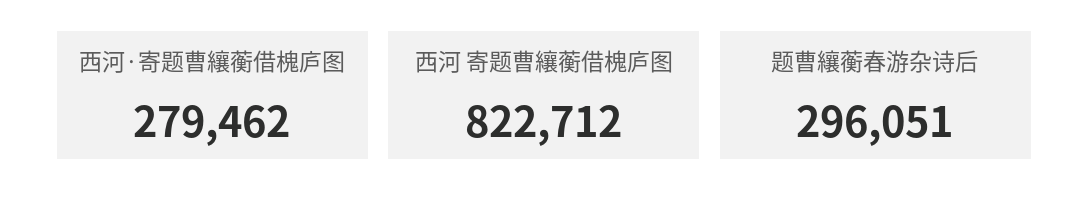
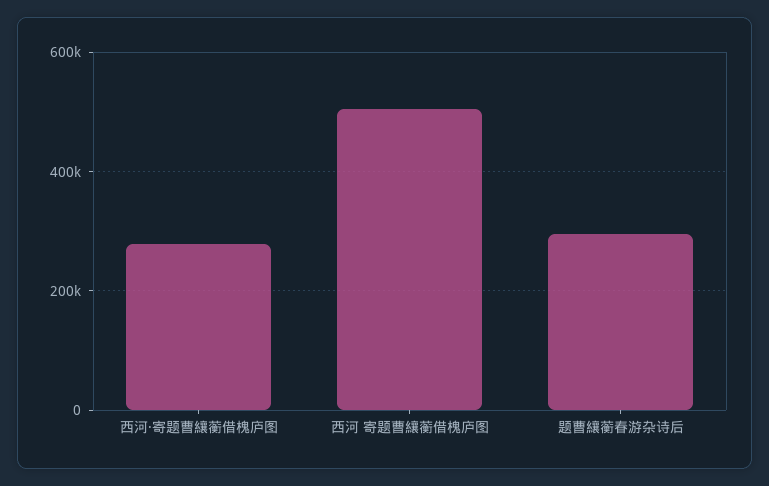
西河 寄题曹纕蘅借槐庐图: 822712 -> 500000

